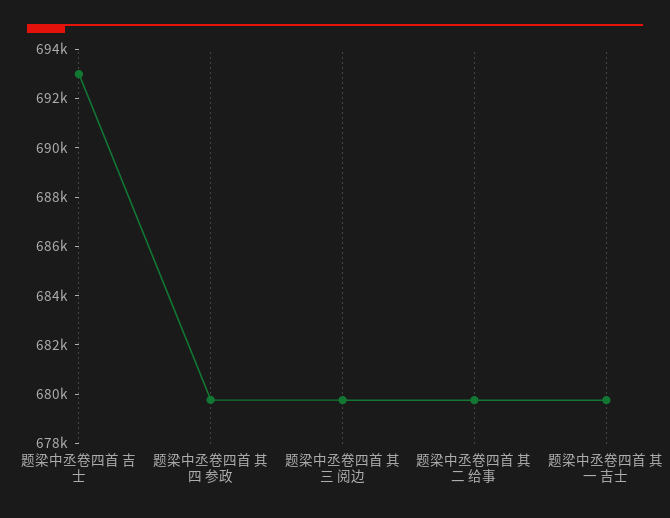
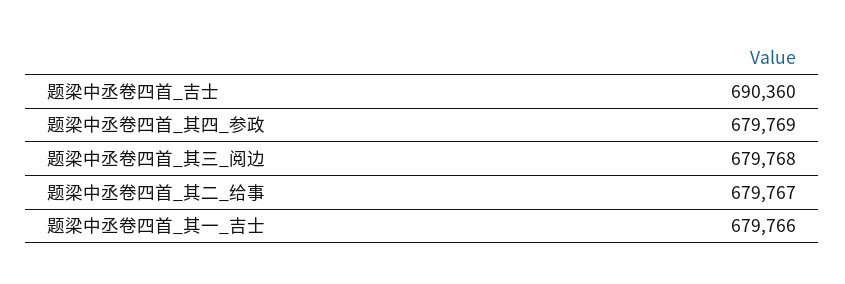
题梁中丞卷四首 吉士: 693000 -> 690360

